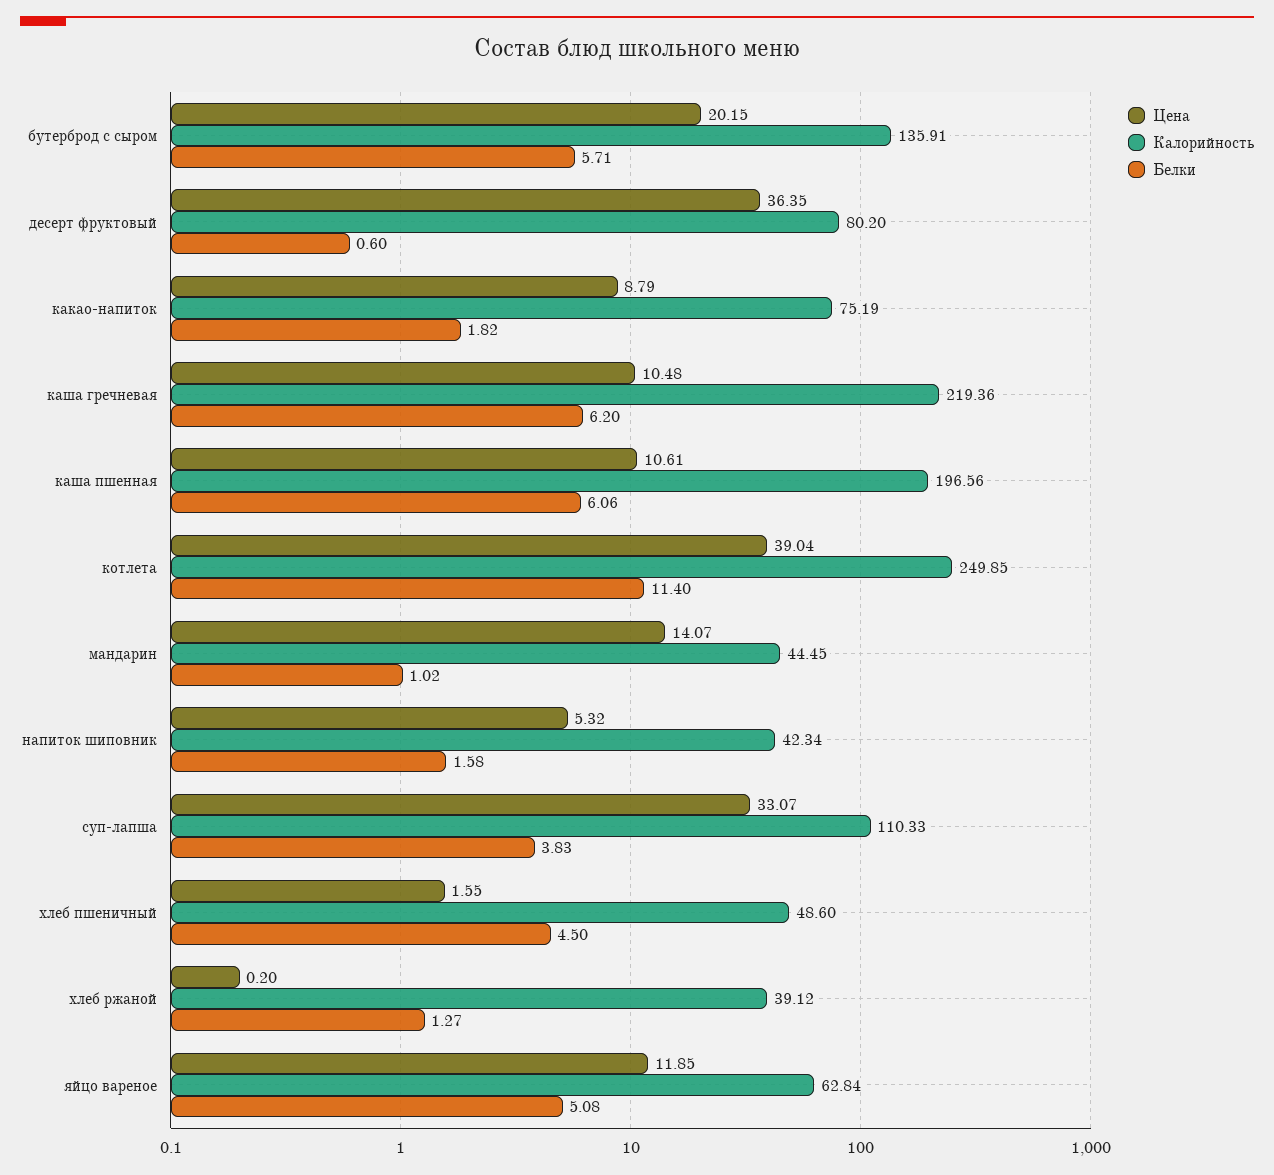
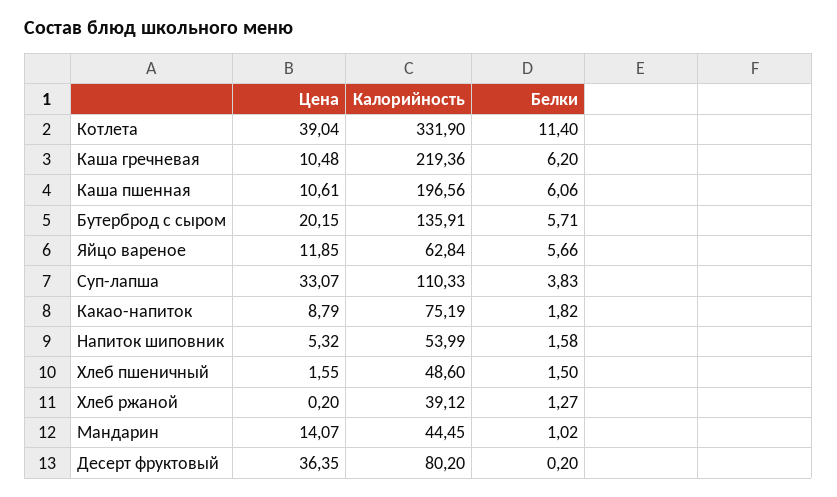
Белки, десерт фруктовый: 0.6 -> 0.2
Калорийность, котлета: 249.85 -> 331.9
Калорийность, напиток шиповник: 42.34 -> 53.99
Белки, хлеб пшеничный: 4.5 -> 1.5
Белки, яйцо вареное: 5.08 -> 5.66

